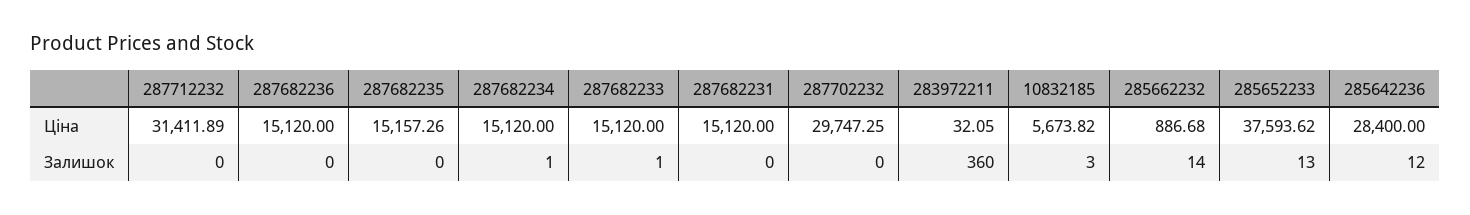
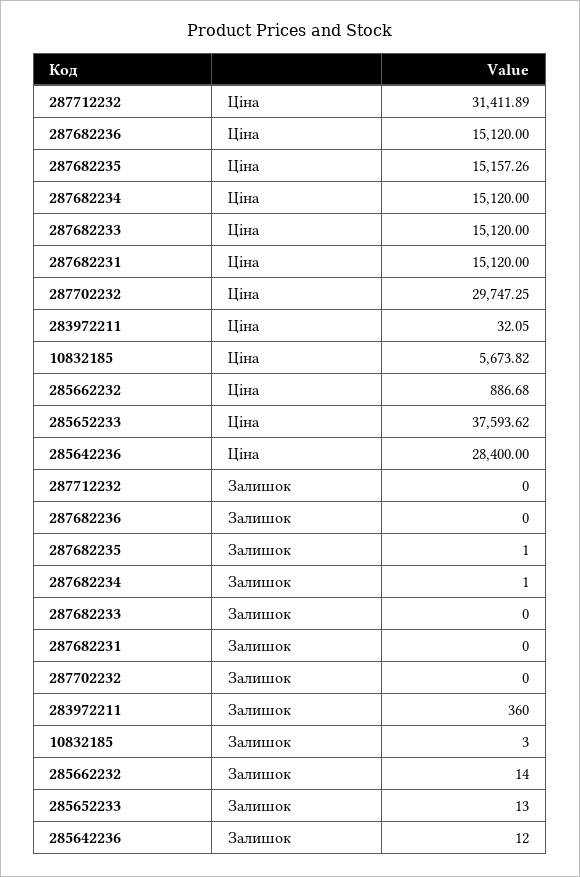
287682235, Залишок: 0 -> 1
287682233, Залишок: 1 -> 0

